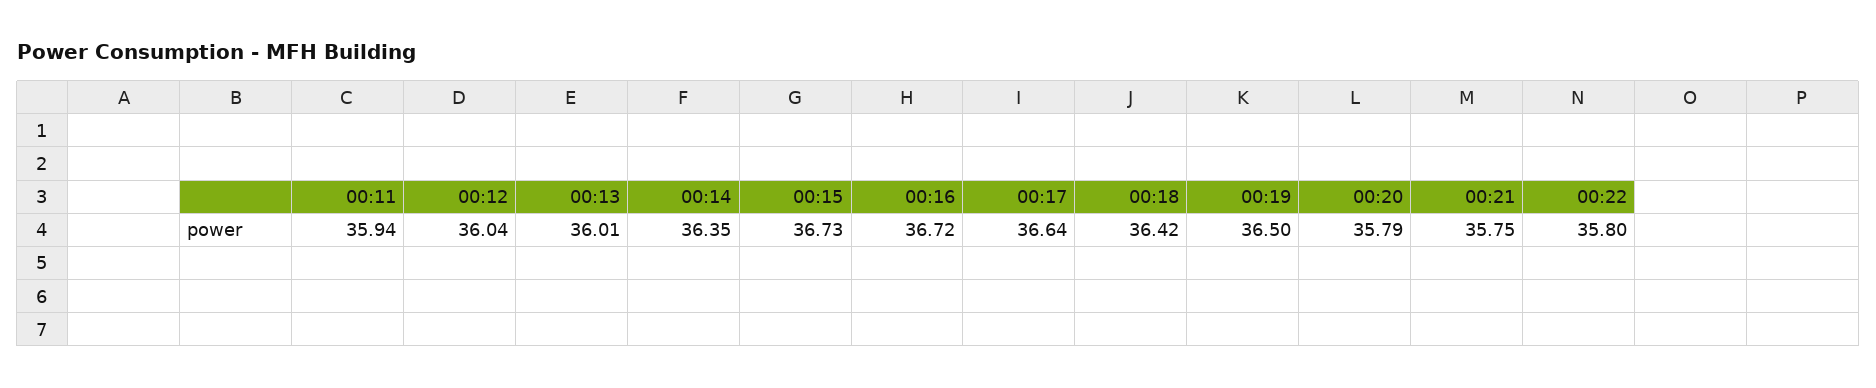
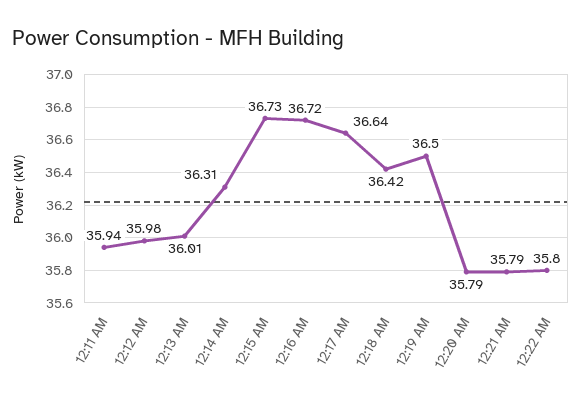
00:12: 36.04 -> 35.98
00:14: 36.35 -> 36.31
00:21: 35.75 -> 35.79

